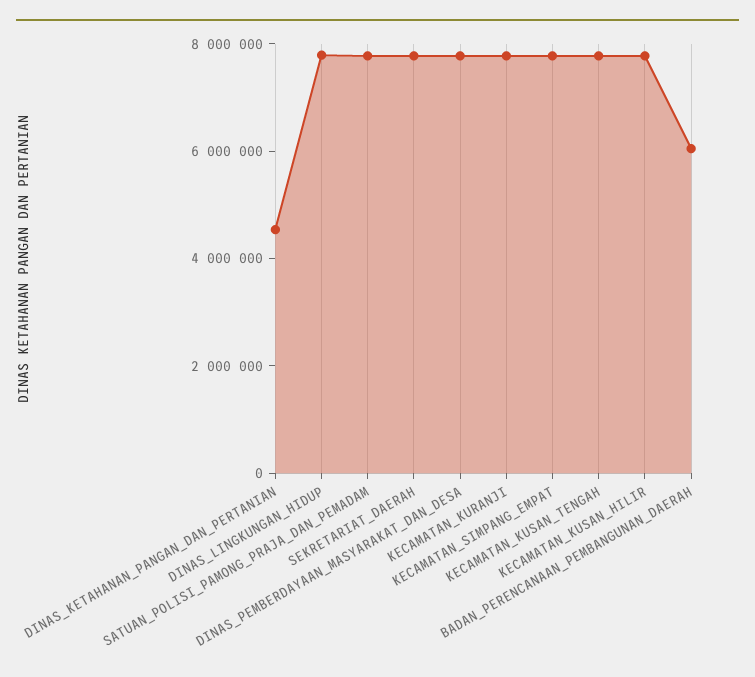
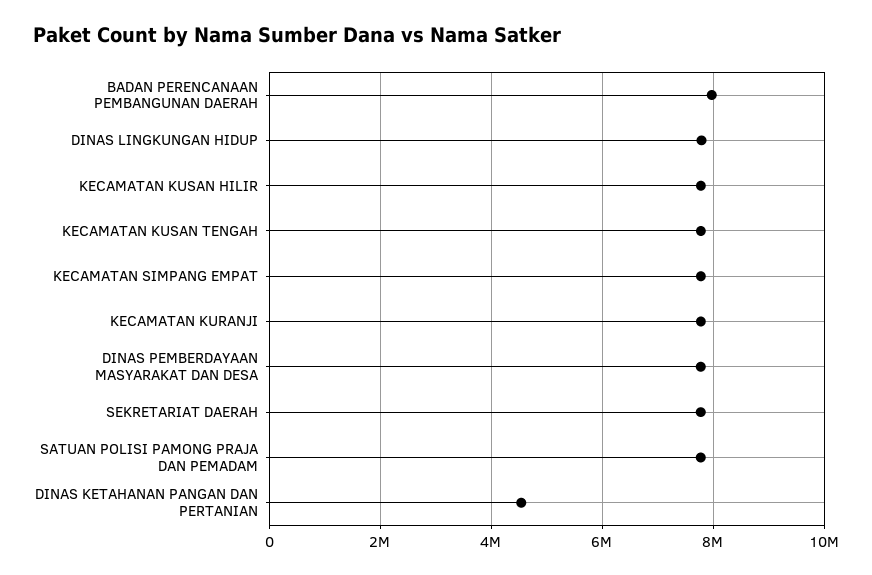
BADAN_PERENCANAAN_PEMBANGUNAN_DAERAH: 6000000 -> 8000000

